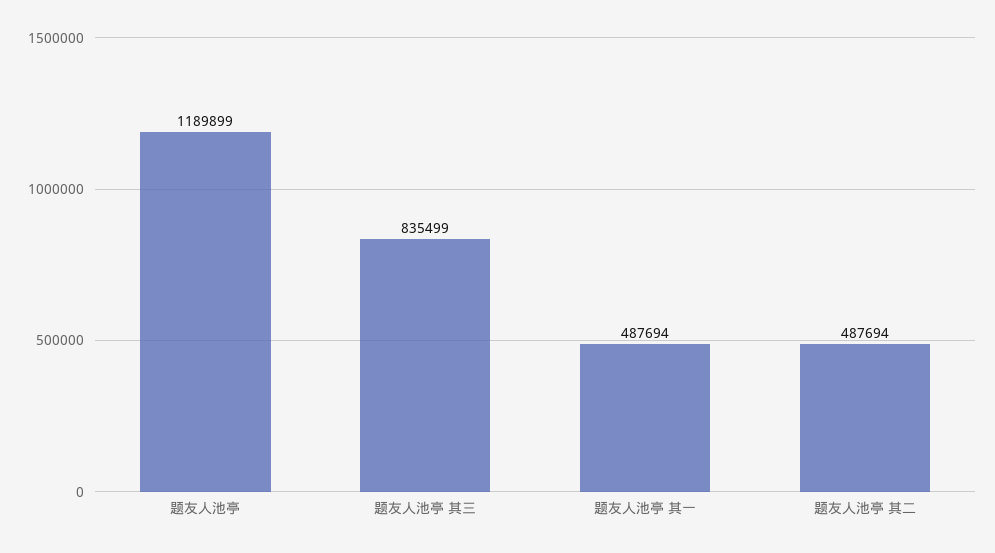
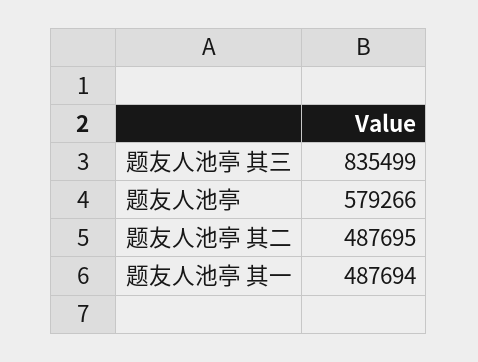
题友人池亭: 1189899 -> 579266
题友人池亭 其二: 487694 -> 487695

